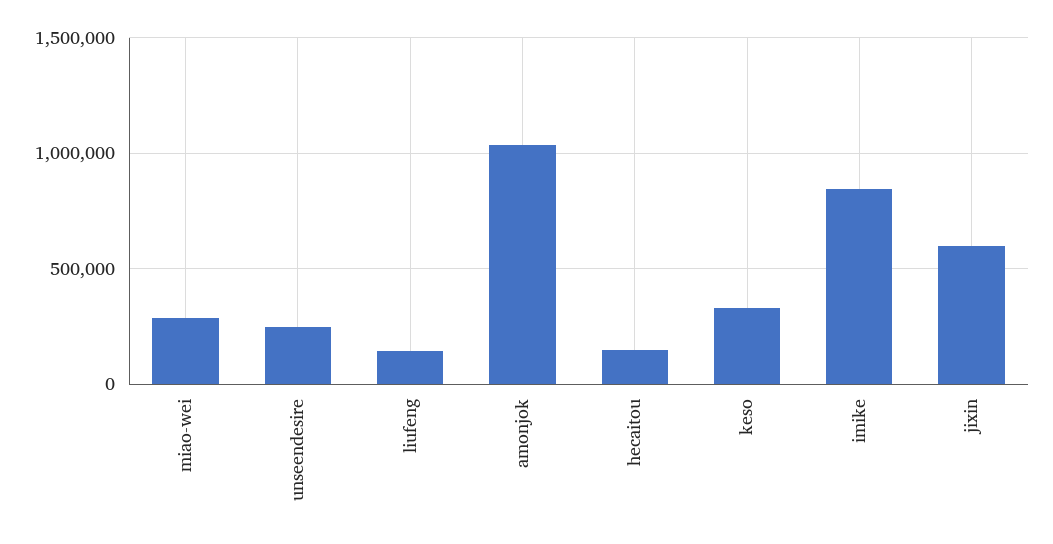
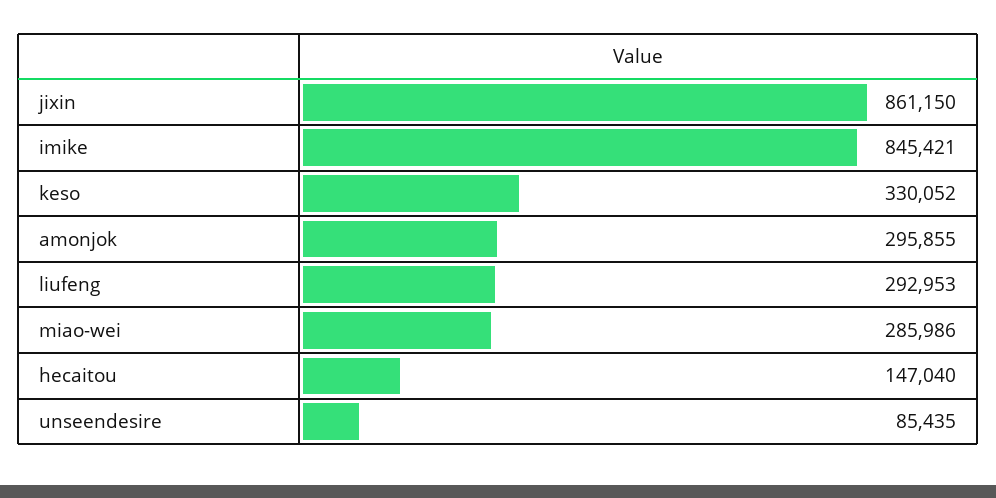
unseendesire: 250000 -> 85435
liufeng: 150000 -> 292953
amonjok: 1050000 -> 295855
jixin: 600000 -> 861150

